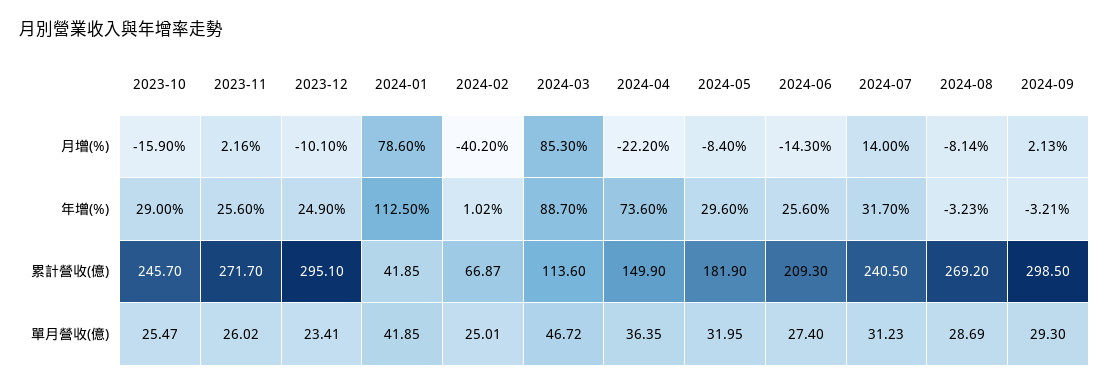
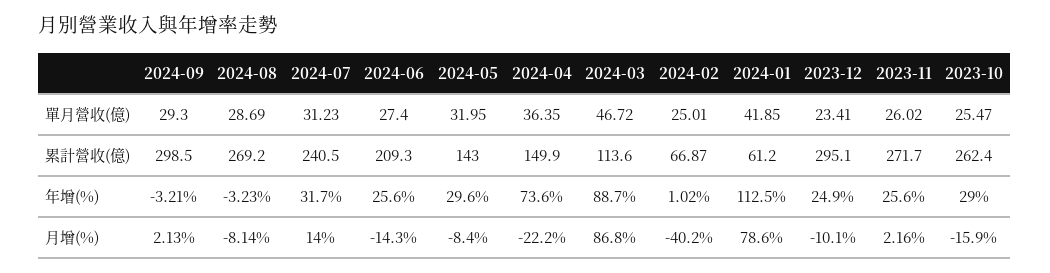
2024-03, 月增(%): 85.3 -> 86.8
2023-10, 累計營收(億): 245.7 -> 262.4
2024-01, 累計營收(億): 41.85 -> 61.2
2024-05, 累計營收(億): 181.9 -> 143

